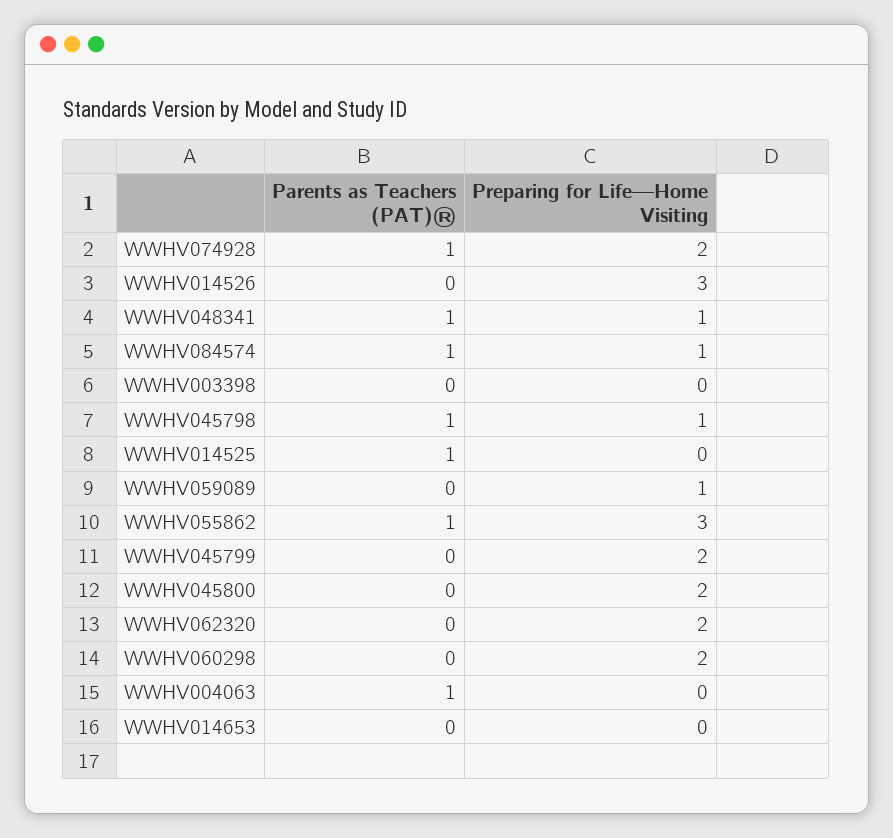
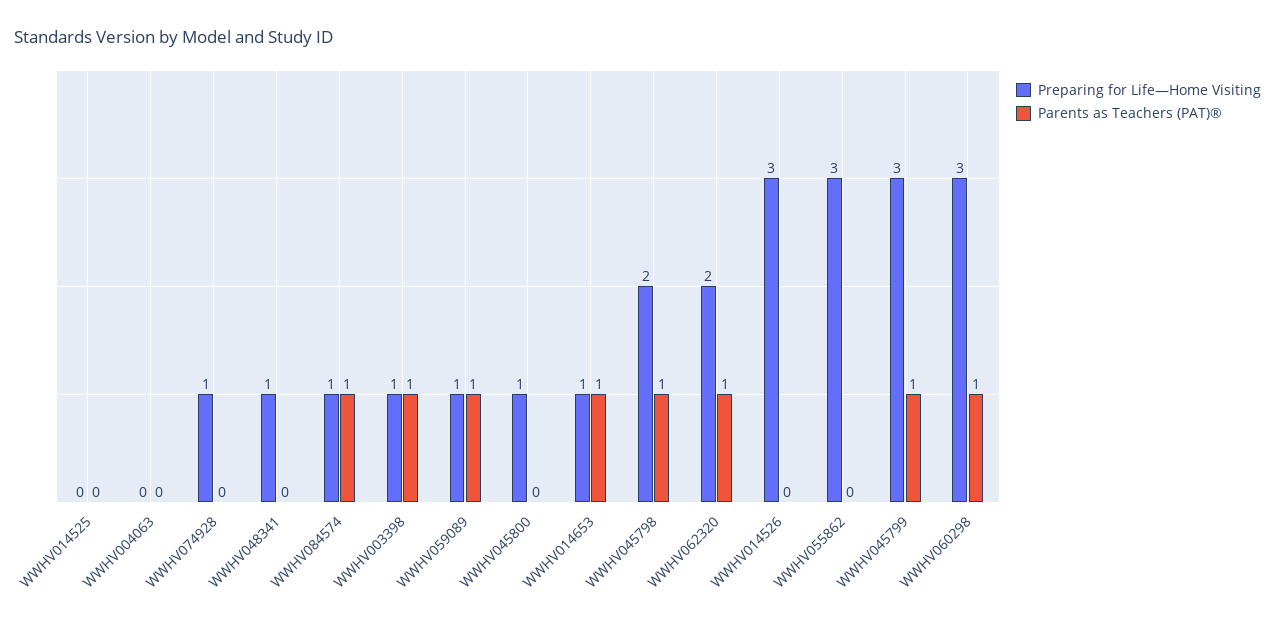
Parents as Teachers (PAT)®, WWHV074928: 1 -> 0
Preparing for Life—Home Visiting, WWHV074928: 2 -> 1
Parents as Teachers (PAT)®, WWHV048341: 1 -> 0
Parents as Teachers (PAT)®, WWHV003398: 0 -> 1
Preparing for Life—Home Visiting, WWHV003398: 0 -> 1
Preparing for Life—Home Visiting, WWHV045798: 1 -> 2
Parents as Teachers (PAT)®, WWHV014525: 1 -> 0
Parents as Teachers (PAT)®, WWHV059089: 0 -> 1
Parents as Teachers (PAT)®, WWHV055862: 1 -> 0
Parents as Teachers (PAT)®, WWHV045799: 0 -> 1
Preparing for Life—Home Visiting, WWHV045799: 2 -> 3
Preparing for Life—Home Visiting, WWHV045800: 2 -> 1
Parents as Teachers (PAT)®, WWHV062320: 0 -> 1
Parents as Teachers (PAT)®, WWHV060298: 0 -> 1
Preparing for Life—Home Visiting, WWHV060298: 2 -> 3
Parents as Teachers (PAT)®, WWHV004063: 1 -> 0
Parents as Teachers (PAT)®, WWHV014653: 0 -> 1
Preparing for Life—Home Visiting, WWHV014653: 0 -> 1

